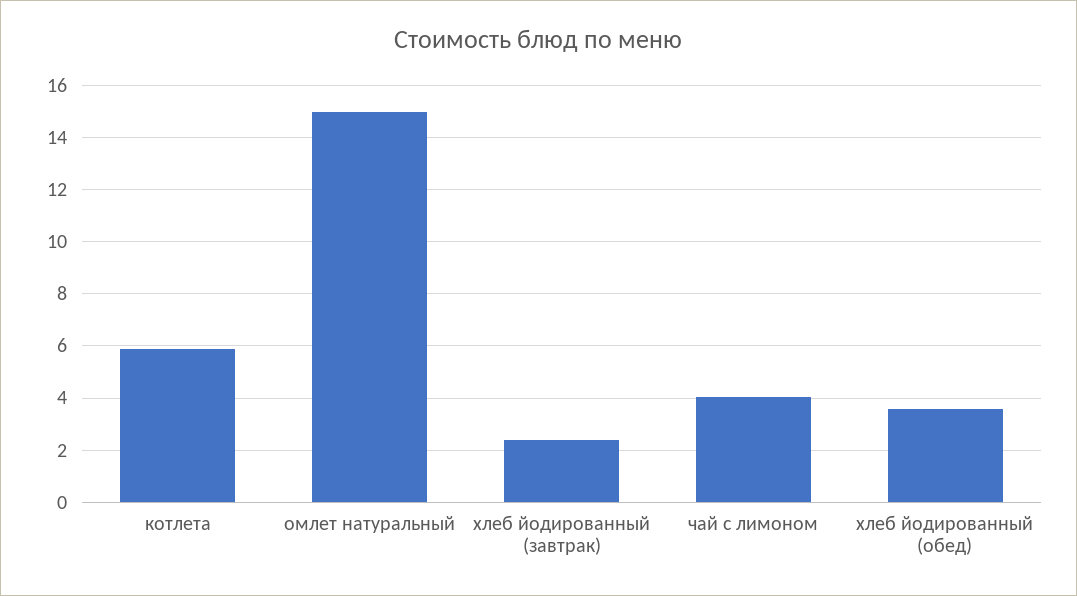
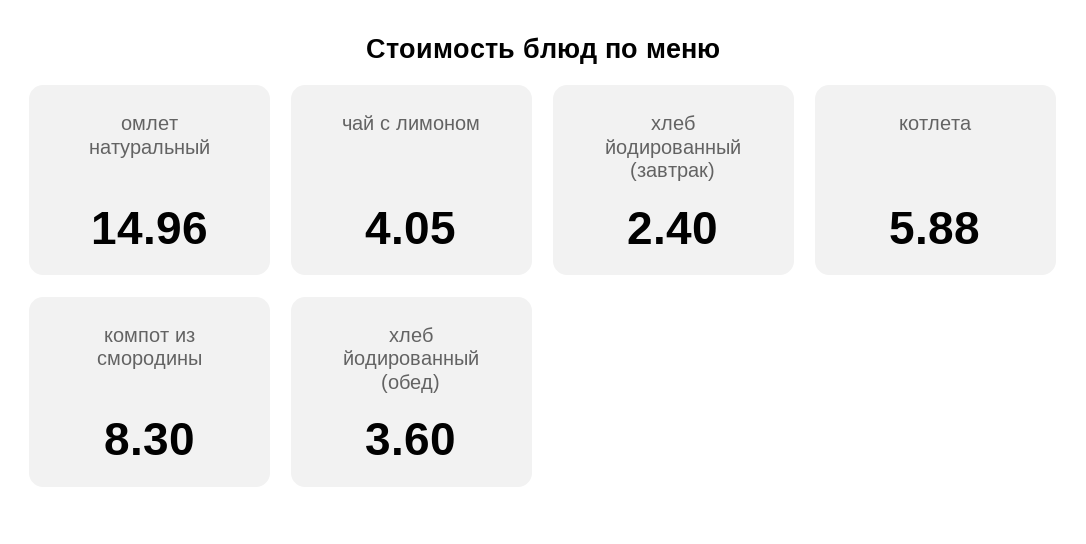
компот из смородины: none -> 8.3

